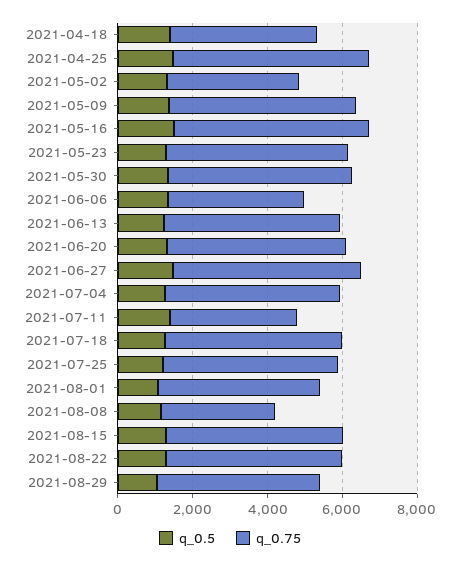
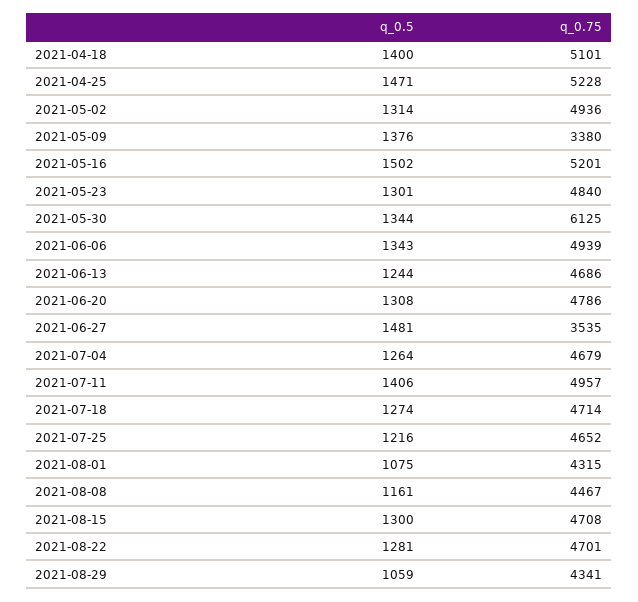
q_0.75, 2021-04-18: 4000 -> 5101
q_0.75, 2021-05-02: 3500 -> 4936
q_0.75, 2021-05-09: 5000 -> 3380
q_0.75, 2021-05-30: 5000 -> 6125
q_0.75, 2021-06-06: 3500 -> 4939
q_0.75, 2021-06-27: 5000 -> 3535
q_0.75, 2021-07-11: 3500 -> 4957
q_0.75, 2021-08-08: 3000 -> 4467

